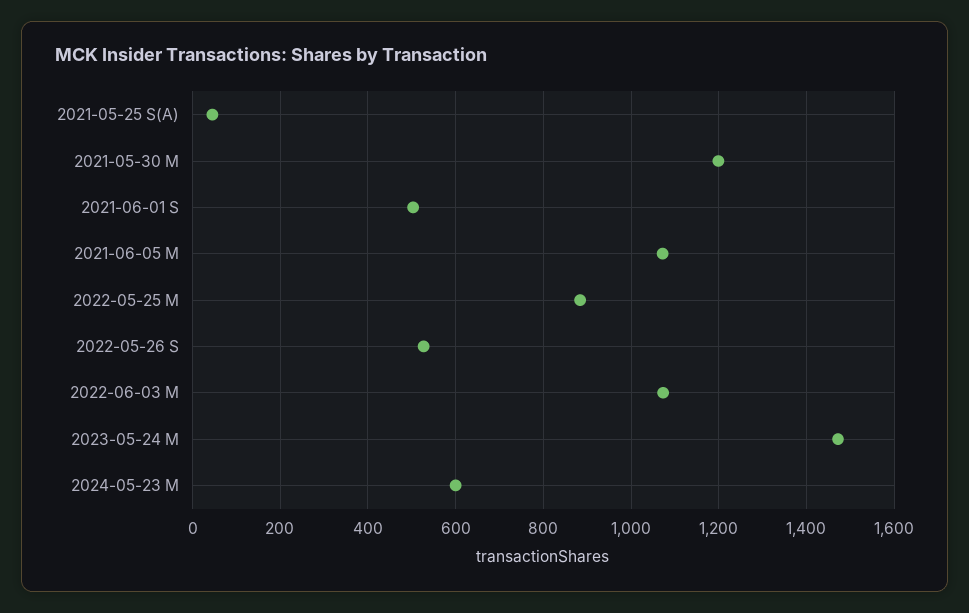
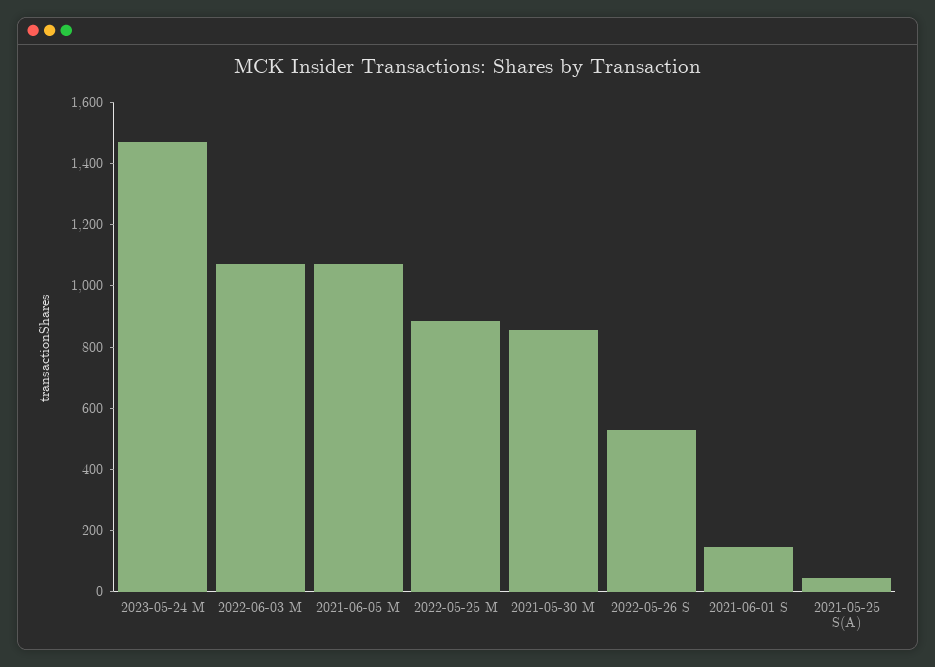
2021-05-30 M: 1200 -> 850
2021-06-01 S: 500 -> 150
2024-05-23 M: 600 -> none

